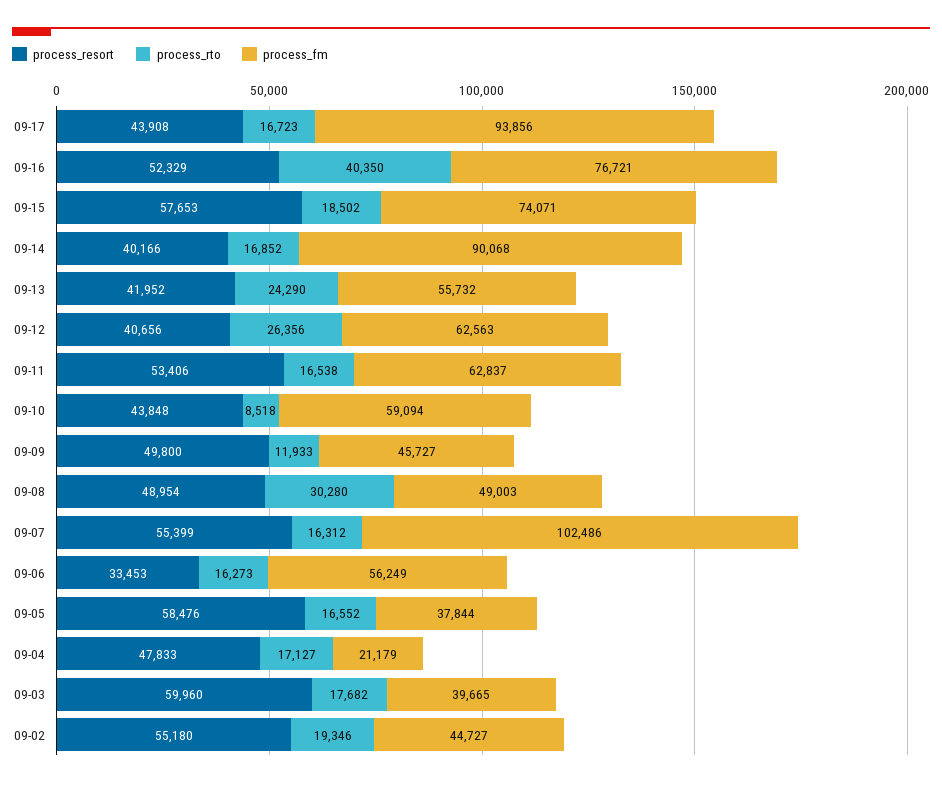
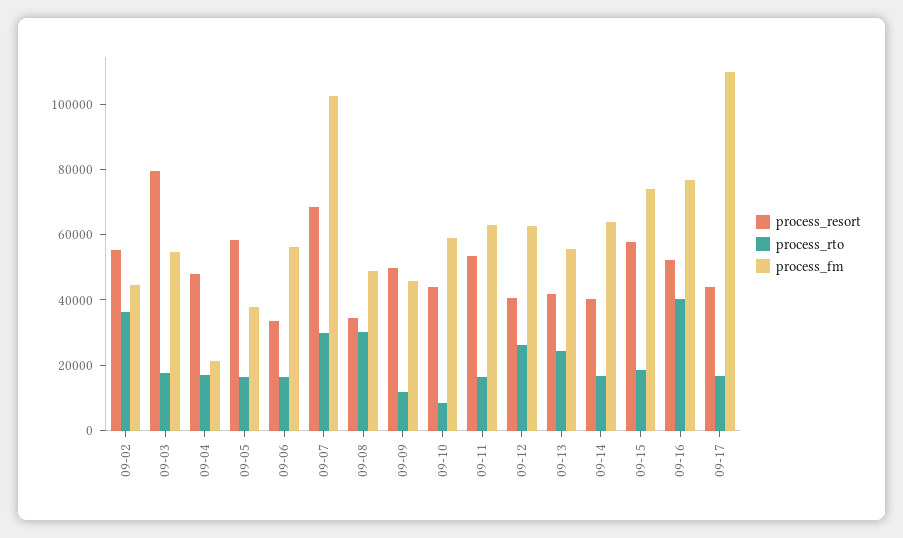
process_fm, 09-17: 93856 -> 110000
process_fm, 09-14: 90068 -> 65000
process_resort, 09-08: 48954 -> 35000
process_resort, 09-07: 55399 -> 70000
process_rto, 09-07: 16312 -> 30000
process_resort, 09-03: 59960 -> 80000
process_fm, 09-03: 39665 -> 55000
process_rto, 09-02: 19346 -> 35000

